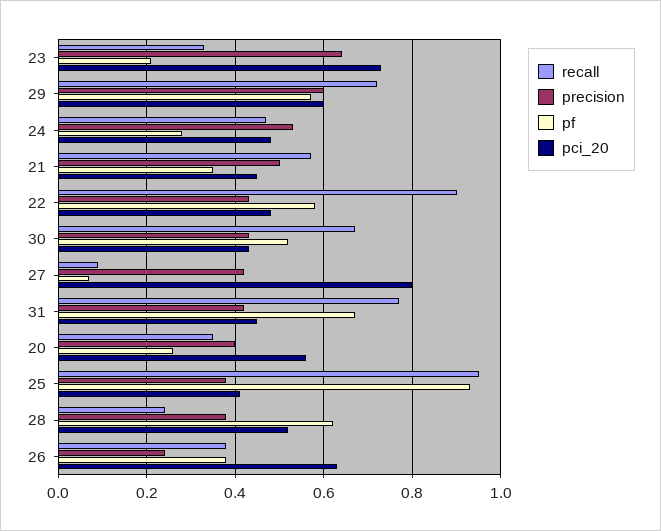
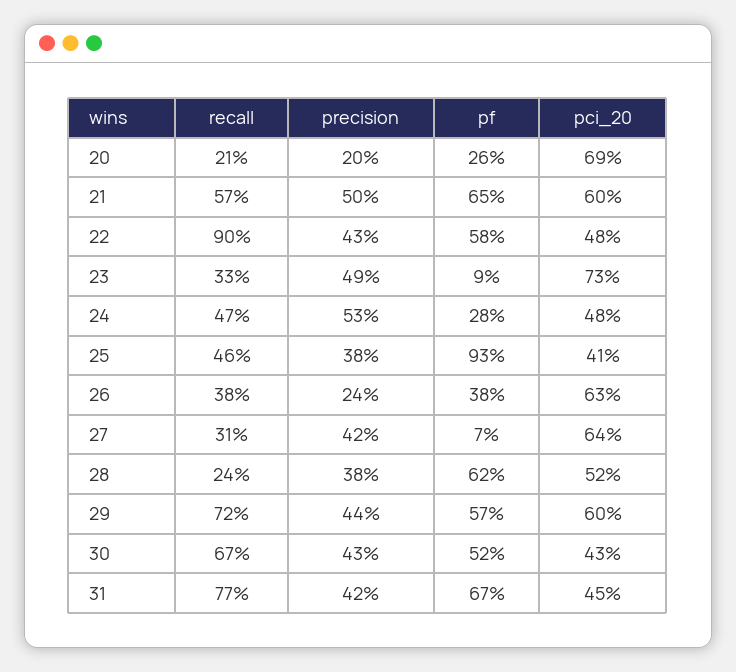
precision, 23: 0.65 -> 0.49
pf, 23: 0.2 -> 0.09
precision, 29: 0.6 -> 0.44
pf, 21: 0.35 -> 0.65
pci_20, 21: 0.45 -> 0.6
recall, 27: 0.1 -> 0.31
pci_20, 27: 0.8 -> 0.64
recall, 20: 0.35 -> 0.21
precision, 20: 0.4 -> 0.2
pci_20, 20: 0.55 -> 0.69
recall, 25: 0.95 -> 0.46

